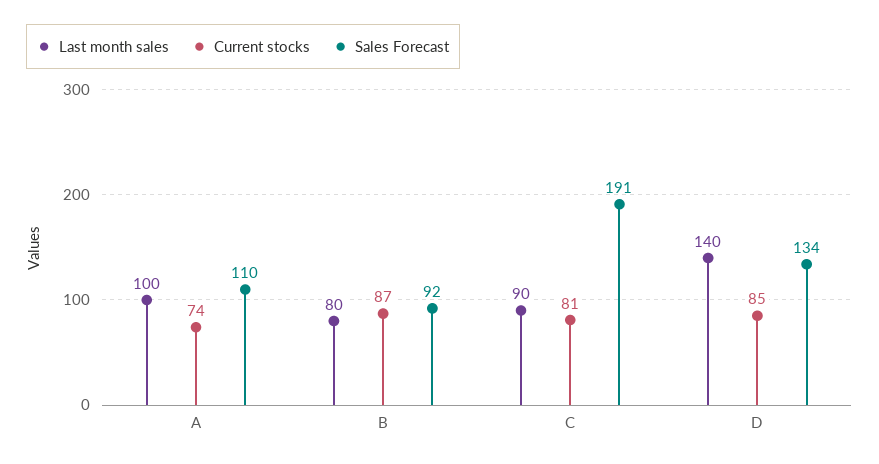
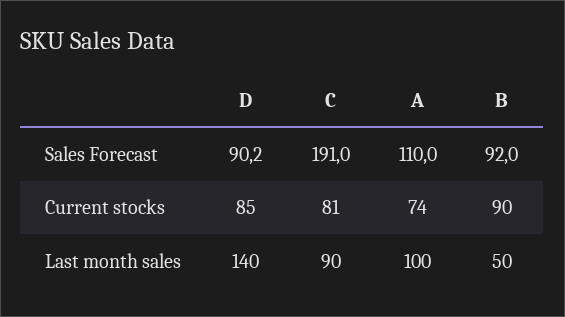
Last month sales, B: 80 -> 50
Current stocks, B: 87 -> 90
Sales Forecast, D: 134 -> 90.2

